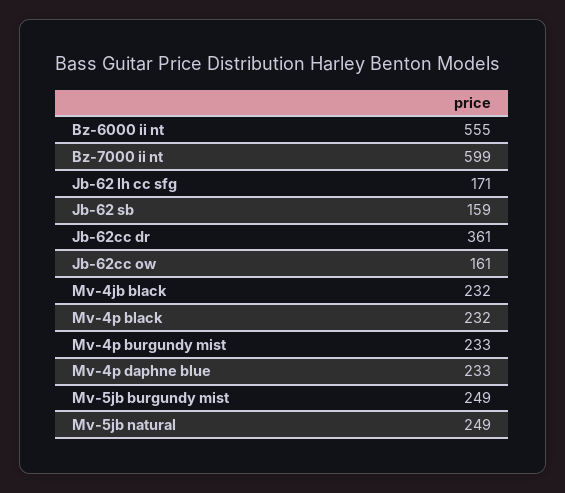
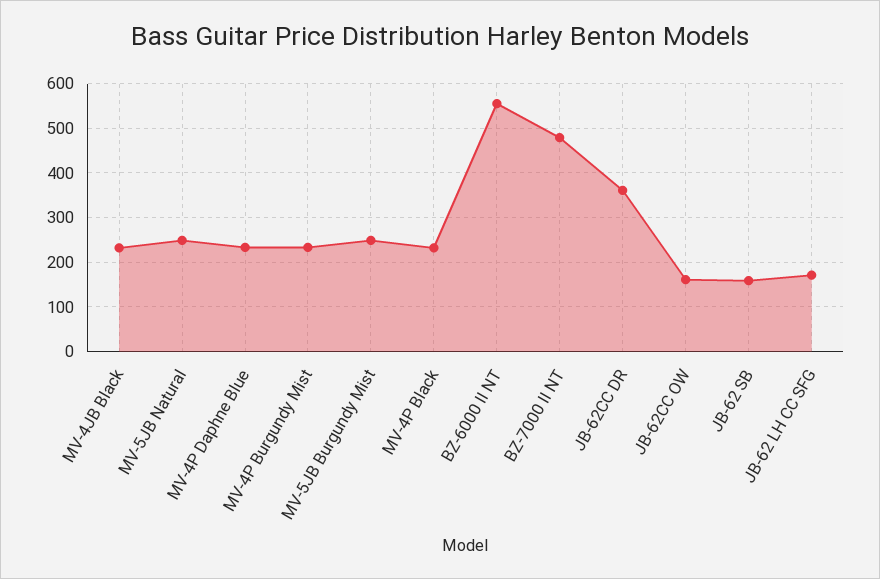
Bz-7000 ii nt: 599 -> 480

